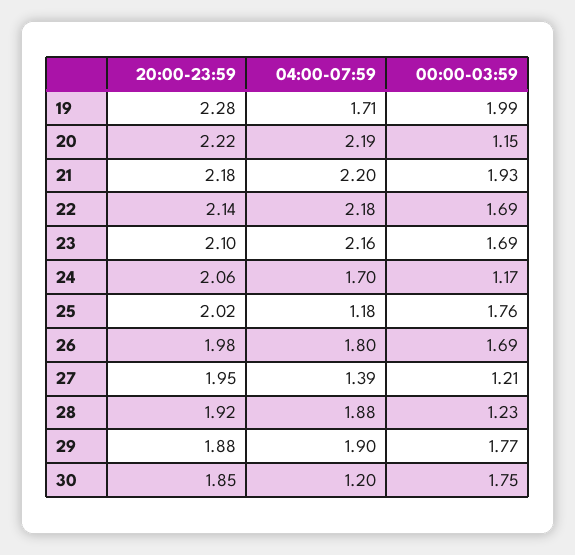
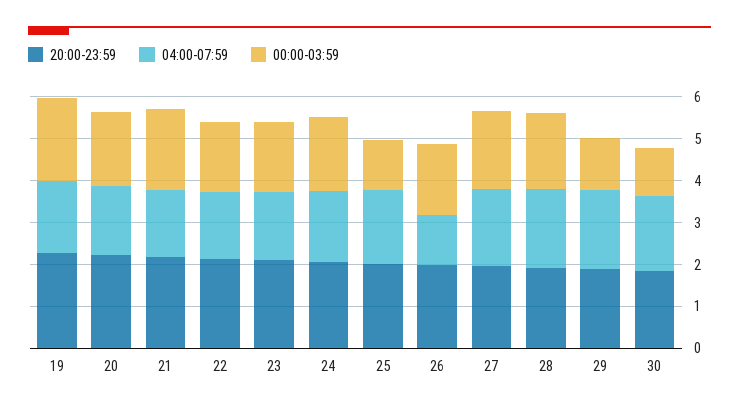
04:00-07:59, 20: 2.19 -> 1.6
00:00-03:59, 20: 1.15 -> 1.8
04:00-07:59, 21: 2.2 -> 1.6
04:00-07:59, 22: 2.18 -> 1.6
04:00-07:59, 23: 2.16 -> 1.6
00:00-03:59, 24: 1.17 -> 1.8
04:00-07:59, 25: 1.18 -> 1.8
00:00-03:59, 25: 1.76 -> 1.2
04:00-07:59, 26: 1.8 -> 1.2
04:00-07:59, 27: 1.39 -> 1.8
00:00-03:59, 27: 1.21 -> 1.8
00:00-03:59, 28: 1.23 -> 1.8
00:00-03:59, 29: 1.77 -> 1.2
04:00-07:59, 30: 1.2 -> 1.8
00:00-03:59, 30: 1.75 -> 1.2

